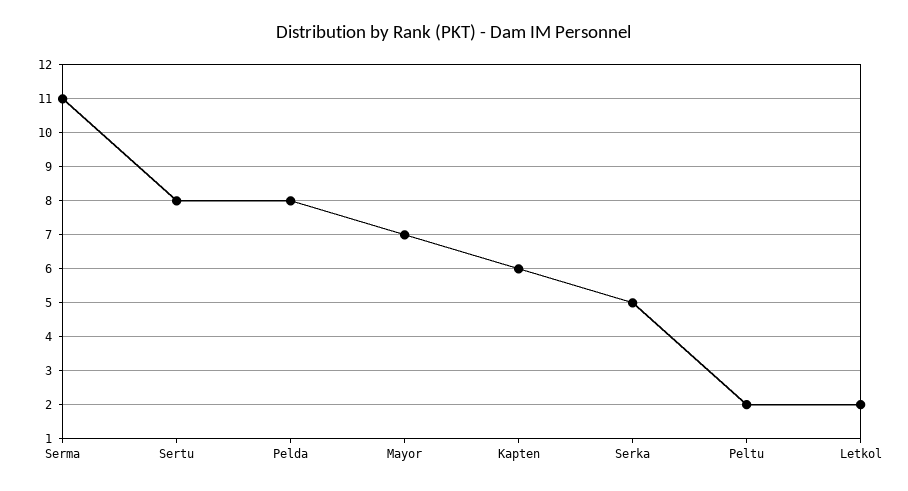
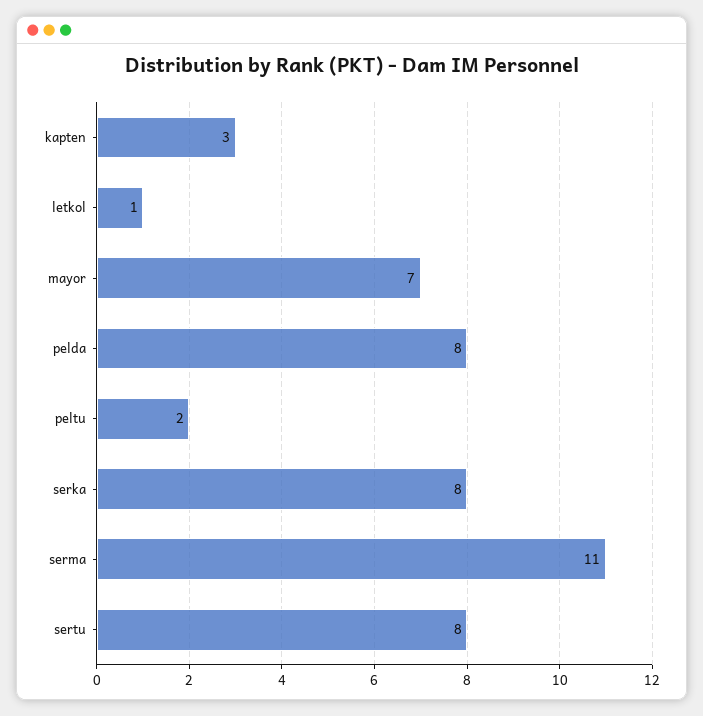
Kapten: 6 -> 3
Serka: 5 -> 8
Letkol: 2 -> 1

